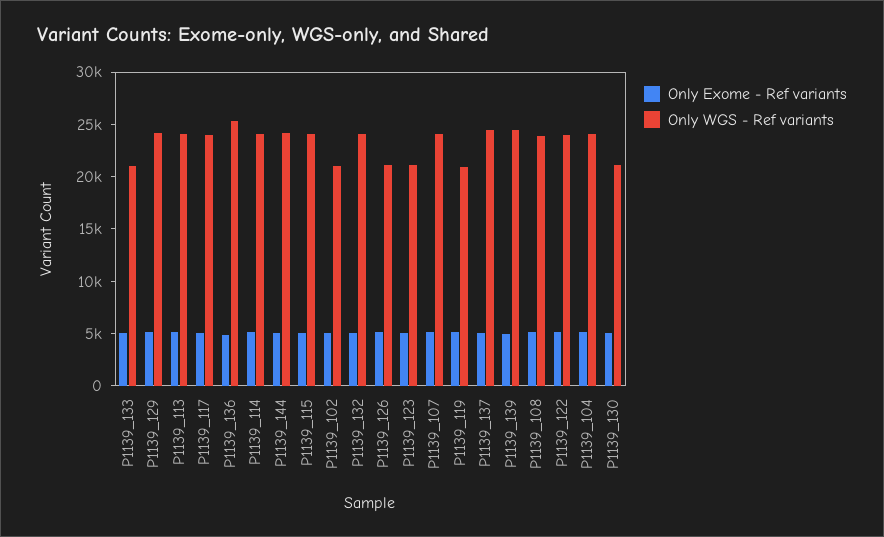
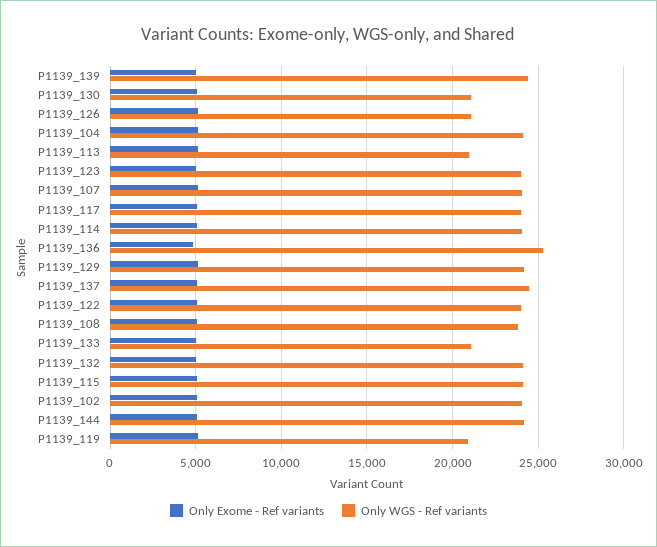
Only WGS - Ref variants, P1139_113: 24000 -> 21000
Only WGS - Ref variants, P1139_102: 21000 -> 24000
Only WGS - Ref variants, P1139_123: 21000 -> 24000

